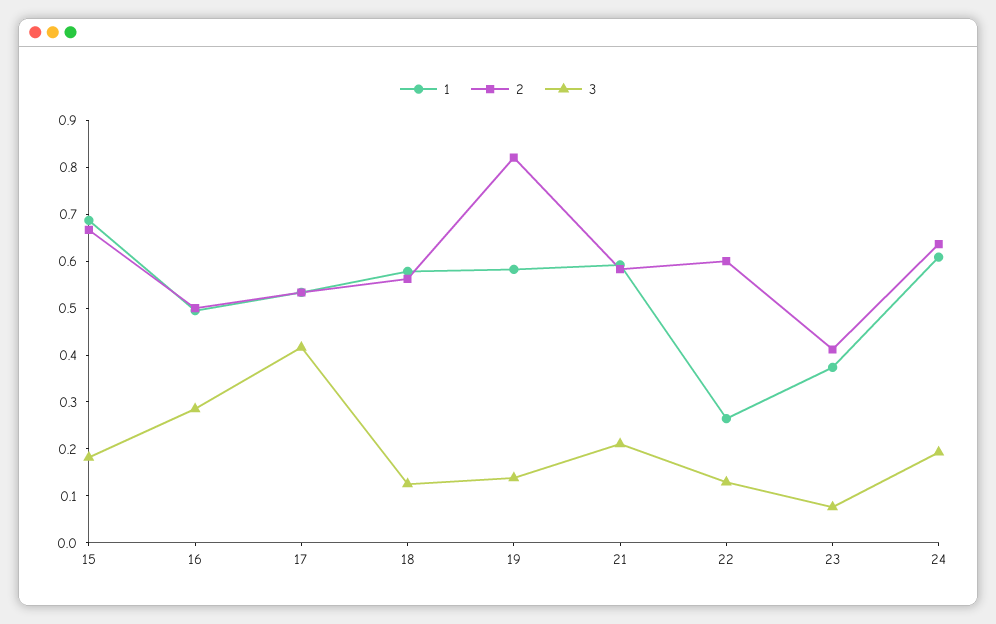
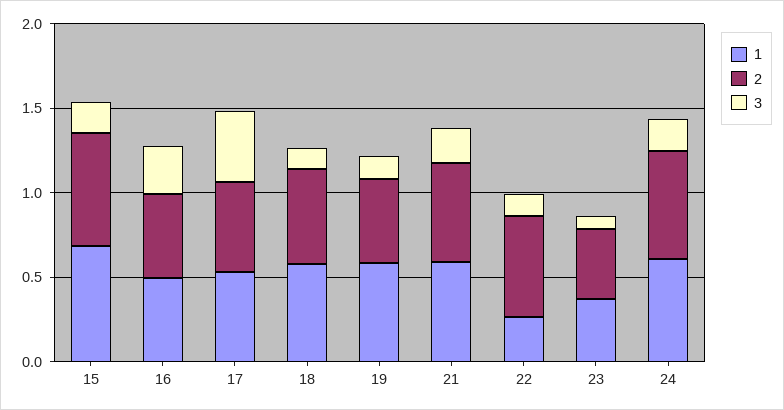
2, 19: 0.82 -> 0.5

